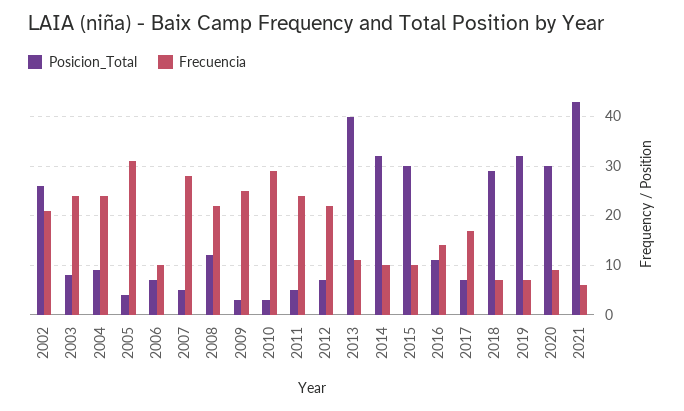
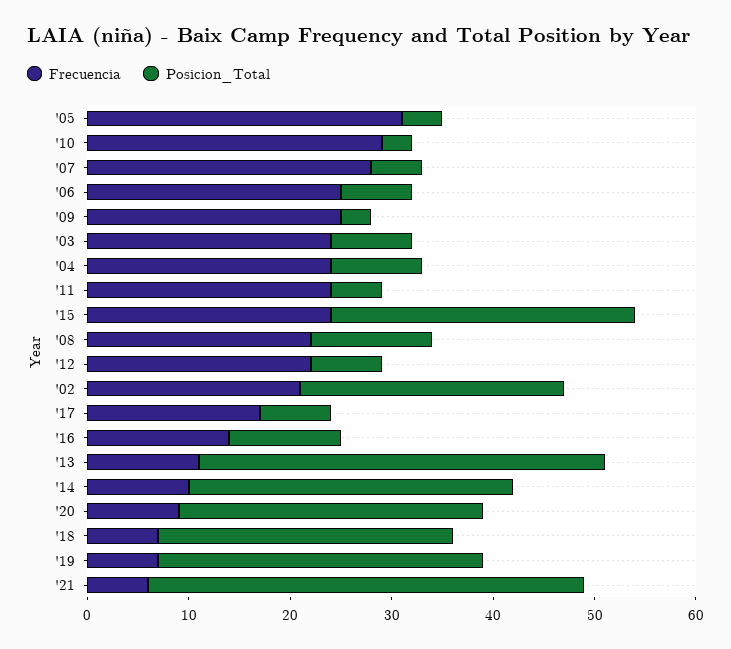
Frecuencia, 2006: 10 -> 25
Frecuencia, 2015: 10 -> 24

